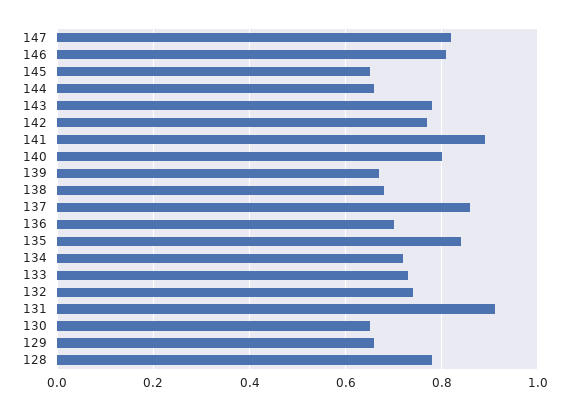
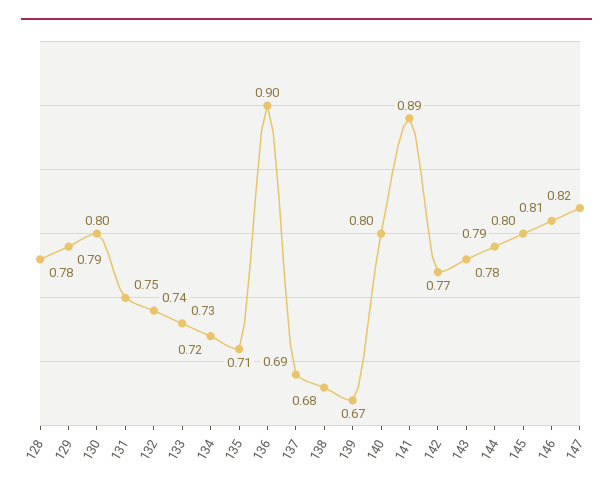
145: 0.65 -> 0.8
144: 0.65 -> 0.79
137: 0.85 -> 0.69
136: 0.7 -> 0.9
135: 0.85 -> 0.71
131: 0.9 -> 0.75
130: 0.65 -> 0.8
129: 0.65 -> 0.79

